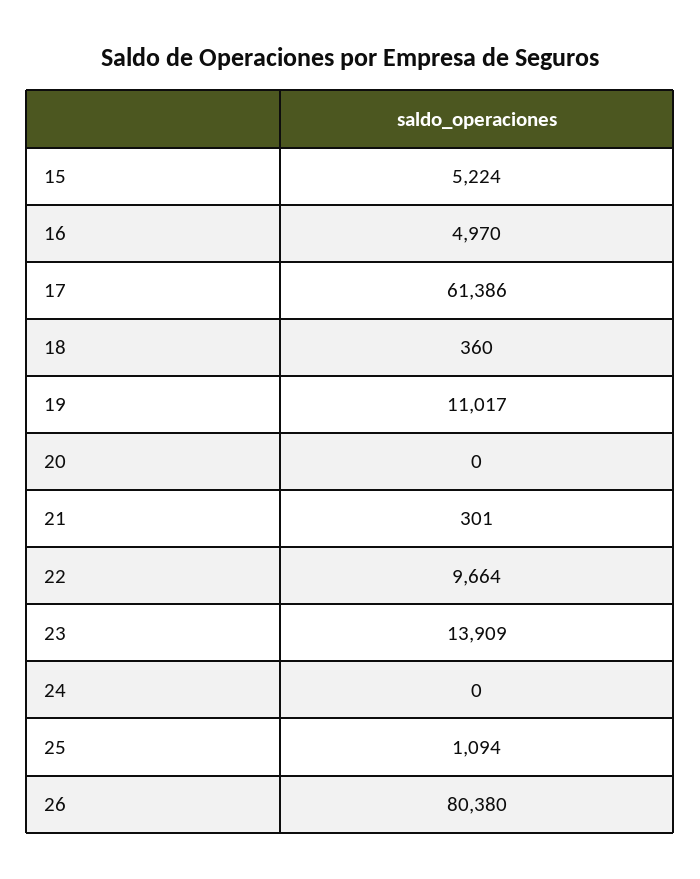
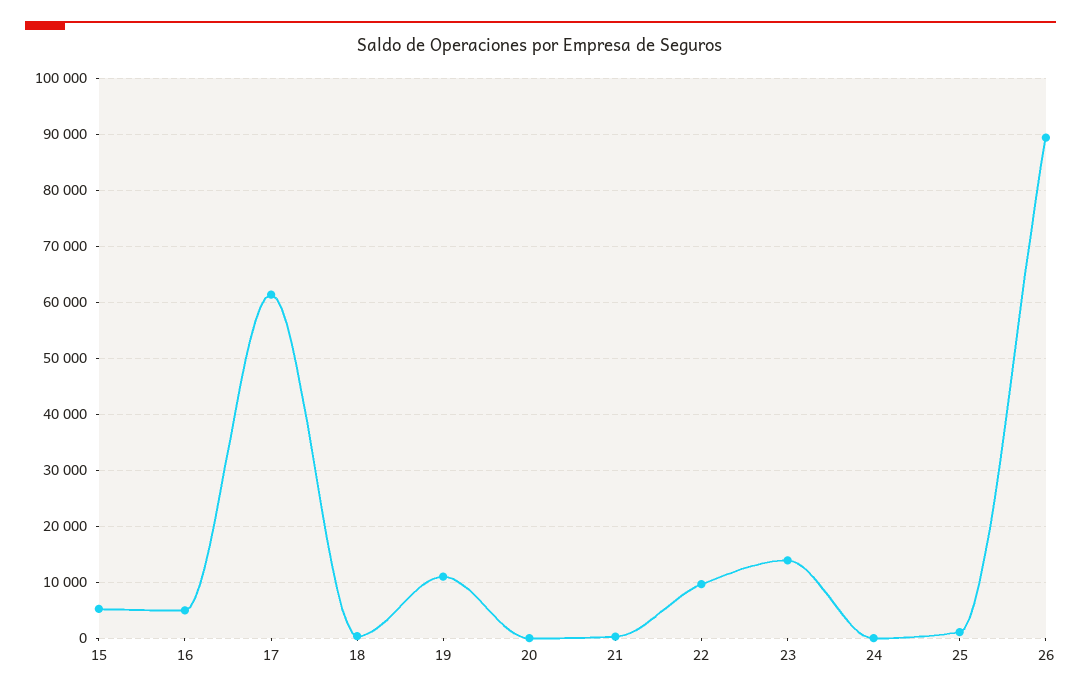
26: 80380 -> 90000

